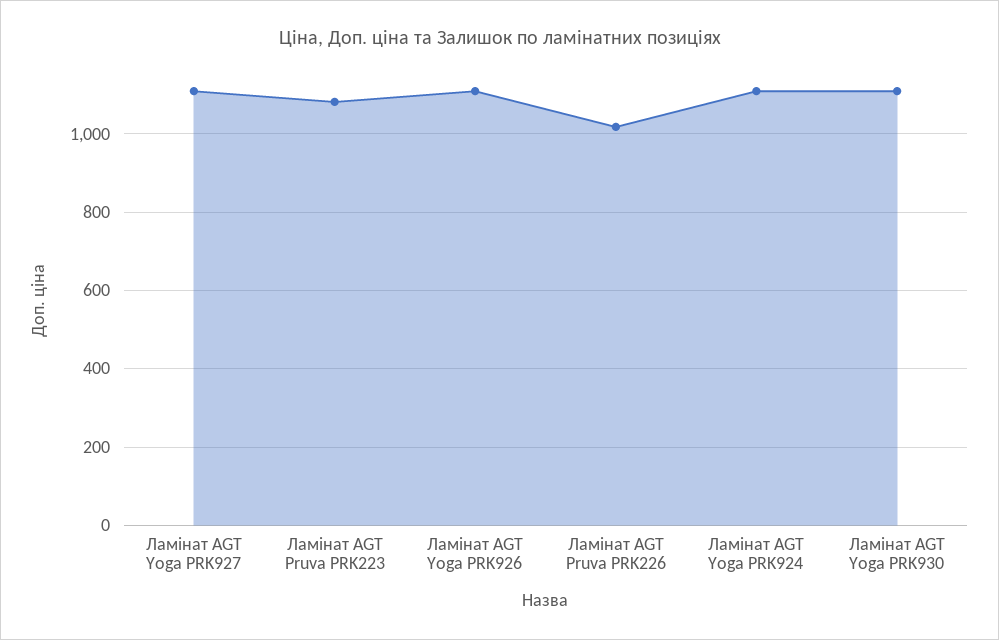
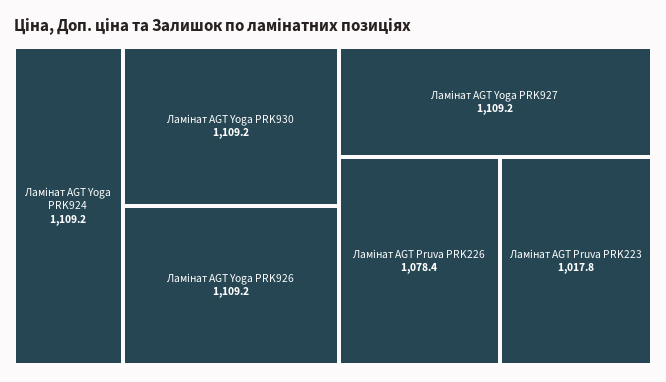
Ламінат AGT Pruva PRK223: 1080 -> 1017.8
Ламінат AGT Pruva PRK226: 1020 -> 1078.4

